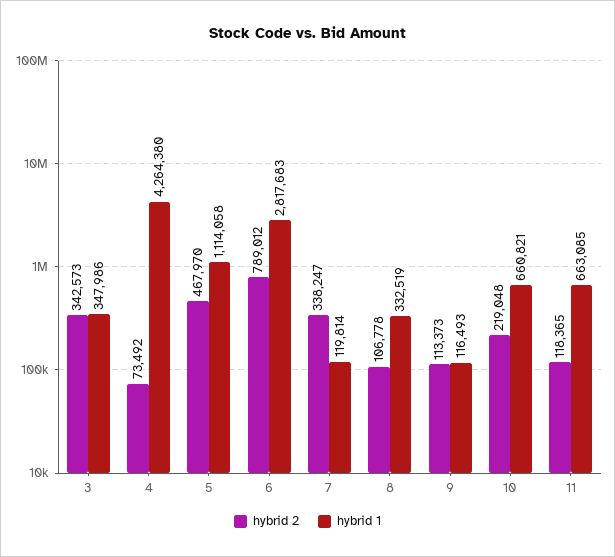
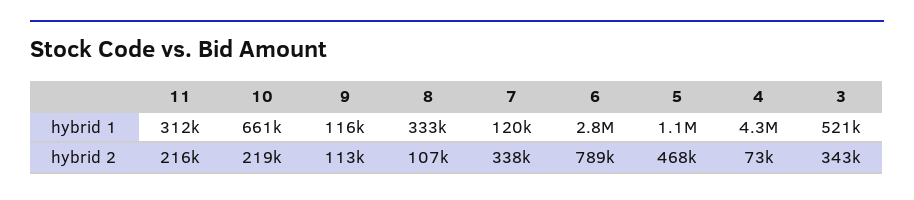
hybrid 1, 3: 347986 -> 521000
hybrid 2, 11: 118365 -> 216000
hybrid 1, 11: 663085 -> 312000

